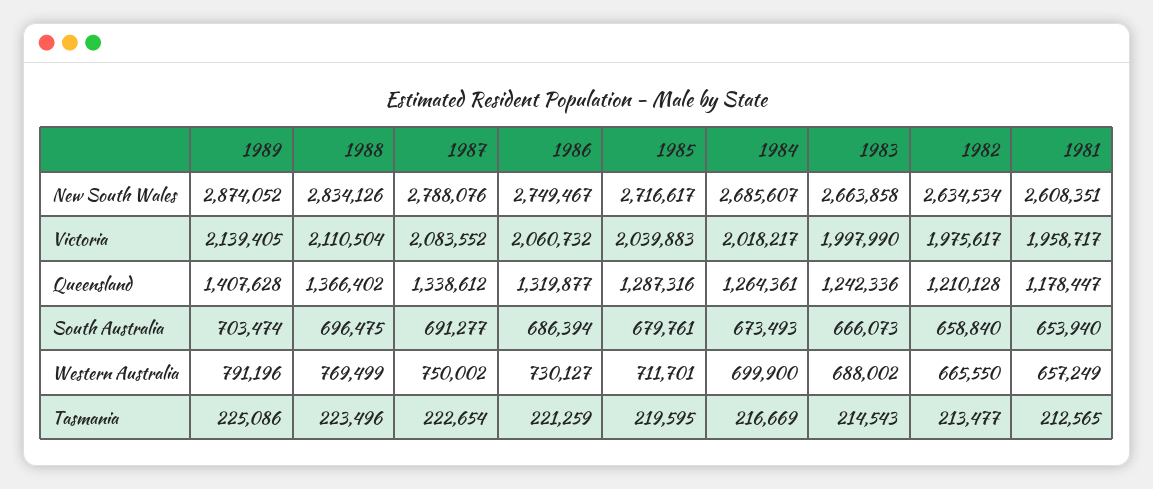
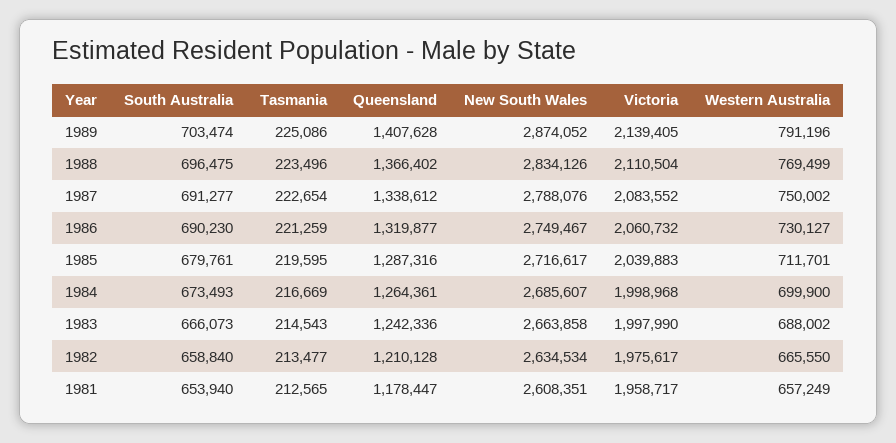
1984, Victoria: 2018217 -> 1998968
1986, South Australia: 686394 -> 690230

